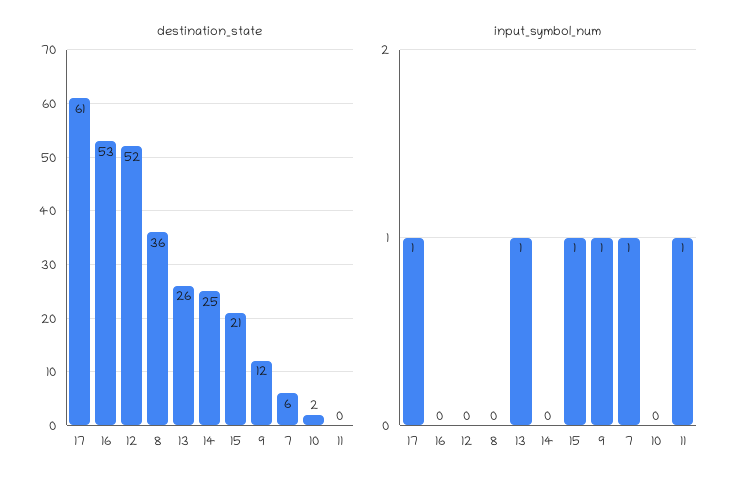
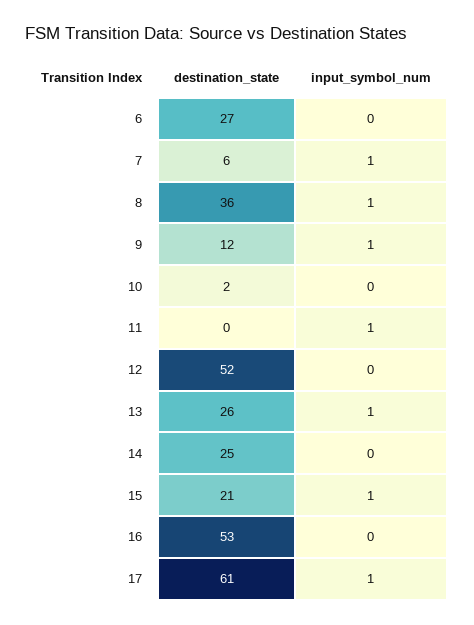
input_symbol_num, 8: 0 -> 1
destination_state, 6: none -> 27
input_symbol_num, 6: none -> 0

